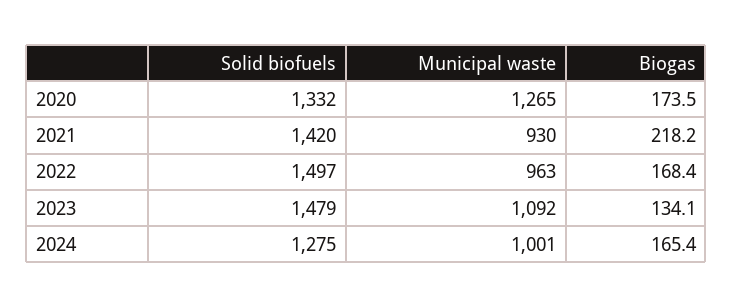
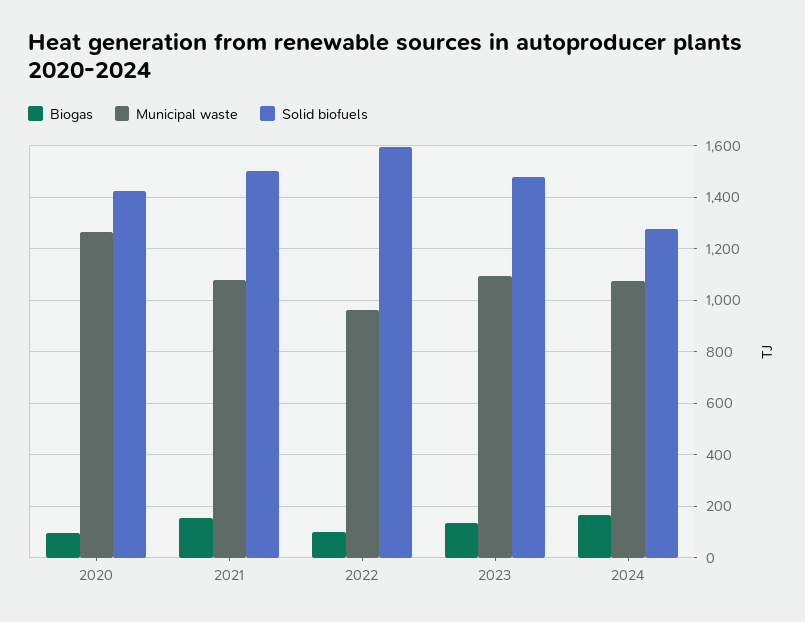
Solid biofuels, 2020: 1332 -> 1425
Biogas, 2020: 173.5 -> 100
Solid biofuels, 2021: 1420 -> 1500
Municipal waste, 2021: 930 -> 1075
Biogas, 2021: 218.2 -> 150
Solid biofuels, 2022: 1497 -> 1600
Biogas, 2022: 168.4 -> 100
Municipal waste, 2024: 1001 -> 1075

